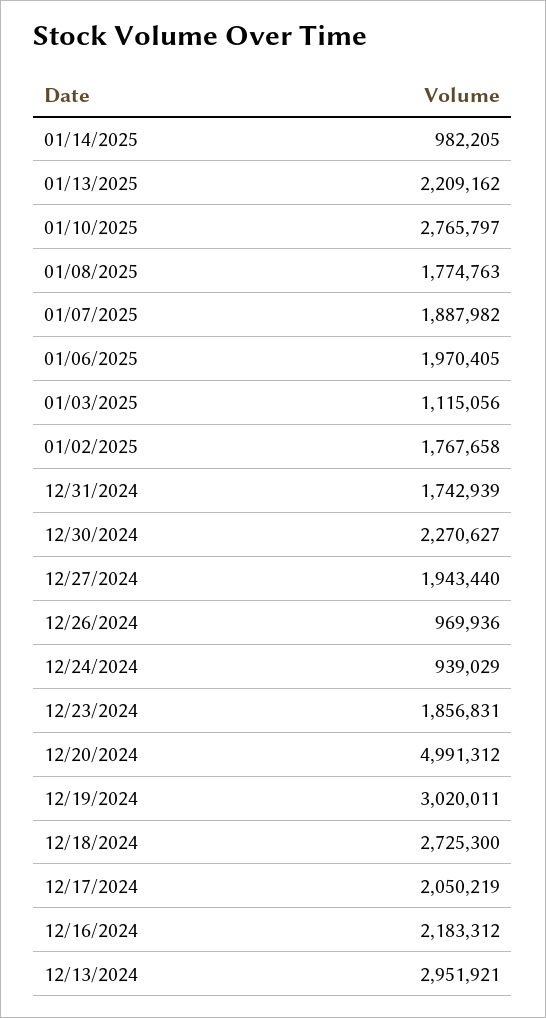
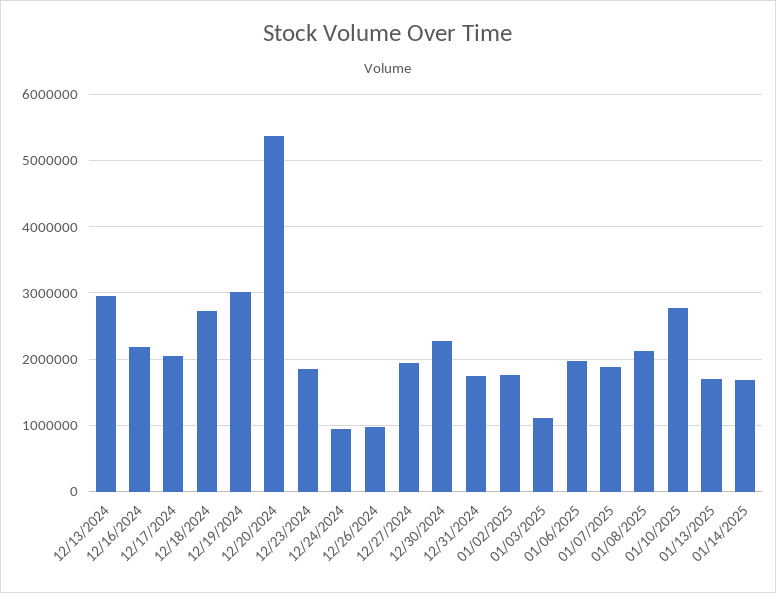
01/14/2025: 982205 -> 1700000
01/13/2025: 2209162 -> 1700000
01/08/2025: 1774763 -> 2100000
12/20/2024: 4991312 -> 5400000

